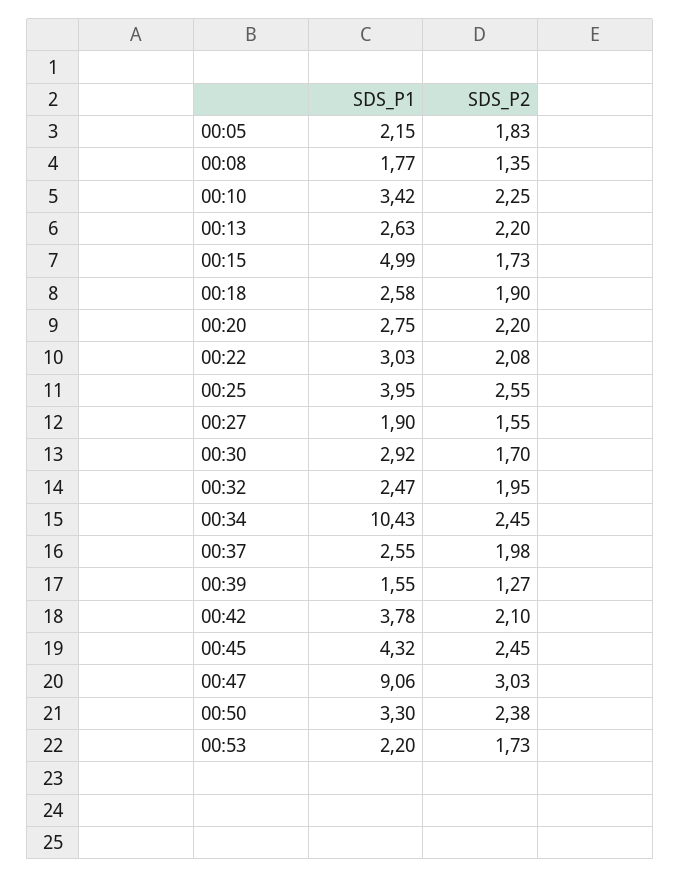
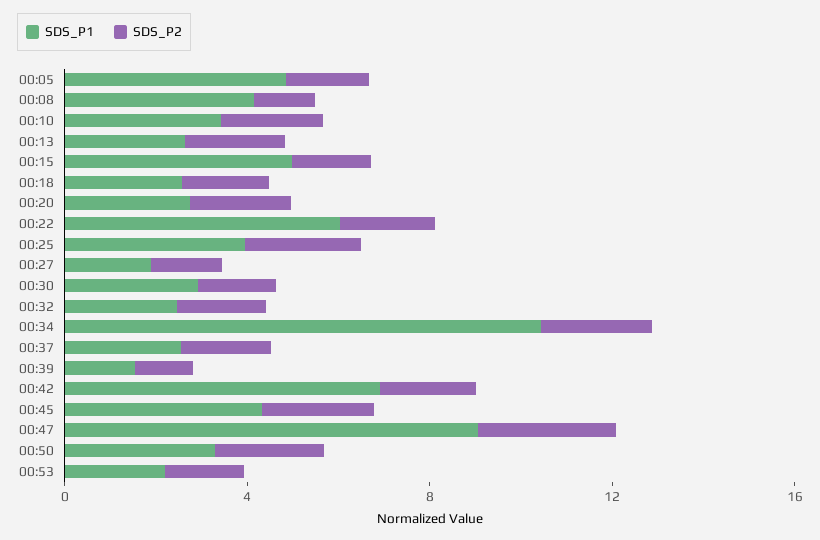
SDS_P1, 00:05: 2.15 -> 5
SDS_P1, 00:08: 1.77 -> 4
SDS_P1, 00:22: 3.03 -> 6
SDS_P1, 00:42: 3.78 -> 7

